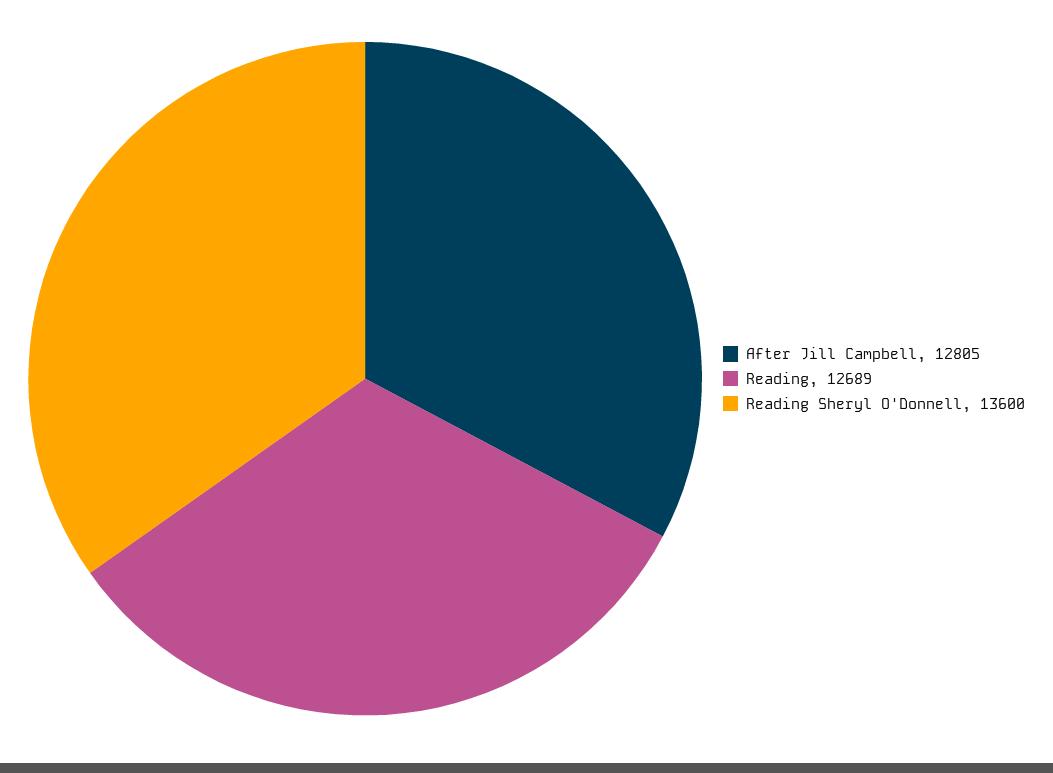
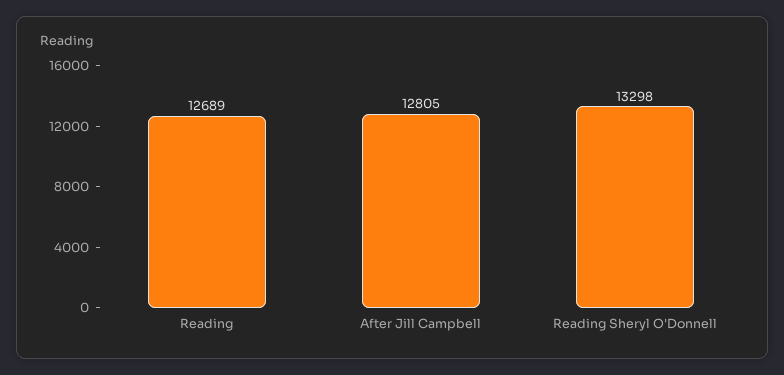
Reading Sheryl O'Donnell: 13600 -> 13298

